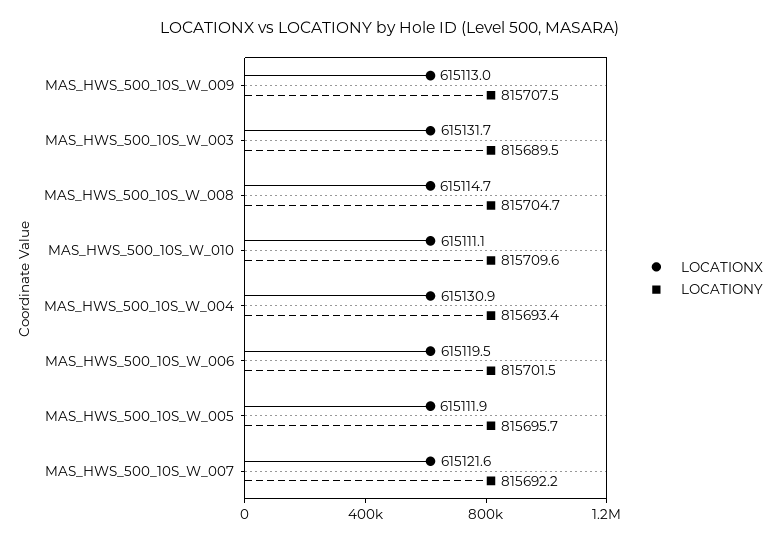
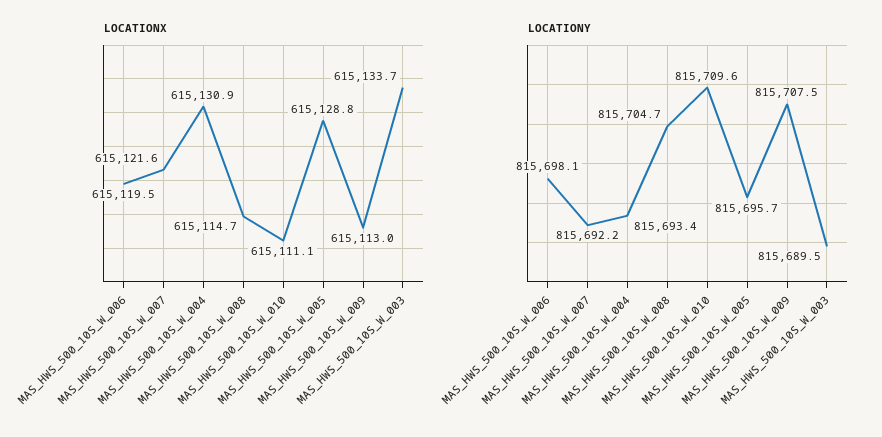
LOCATIONX, MAS_HWS_500_10S_W_003: 615131.7 -> 615133.7
LOCATIONY, MAS_HWS_500_10S_W_006: 815701.5 -> 815698.1
LOCATIONX, MAS_HWS_500_10S_W_005: 615111.9 -> 615128.8

